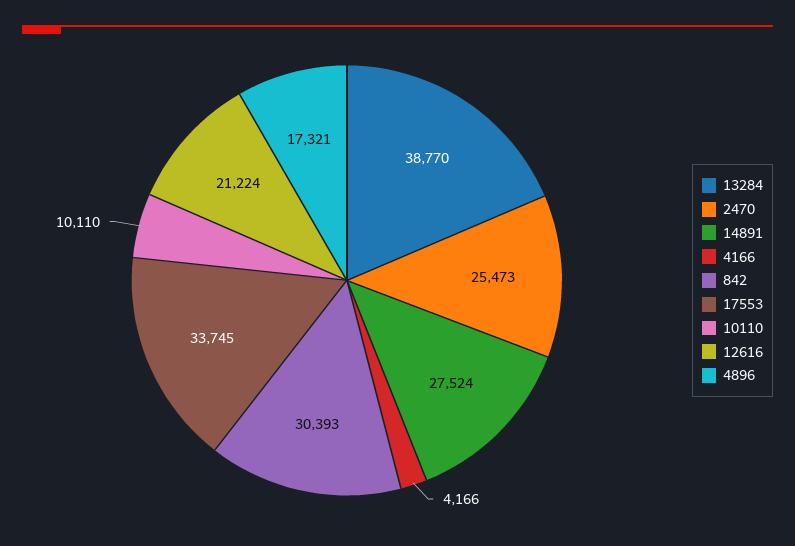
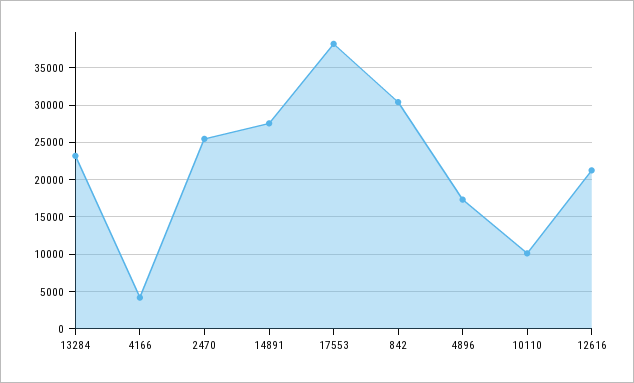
13284: 38770 -> 23000
17553: 33745 -> 38000

